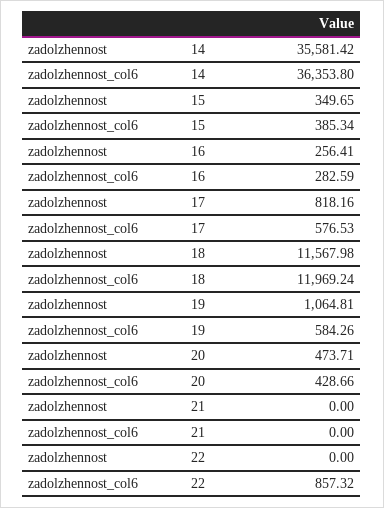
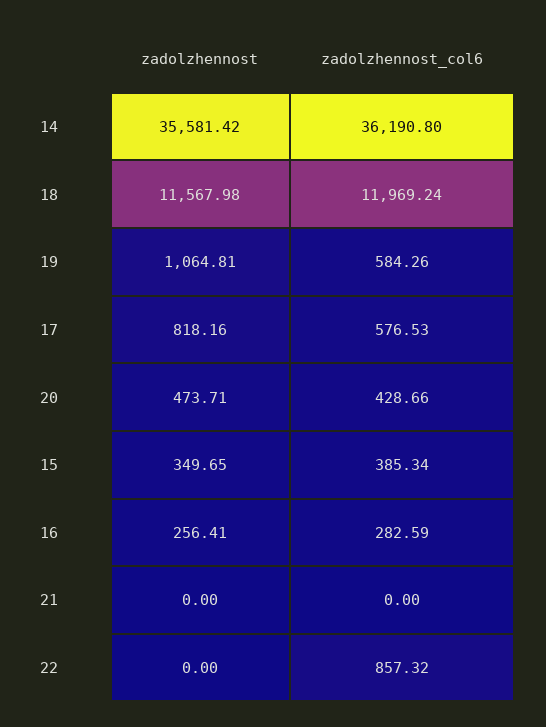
zadolzhennost_col6, 14: 36353.8 -> 36190.8

